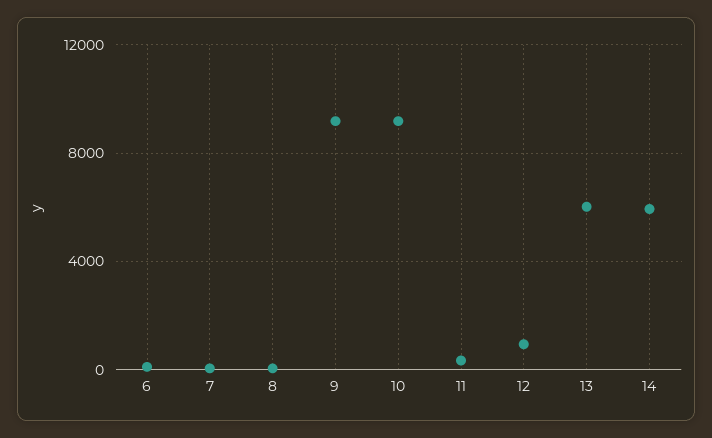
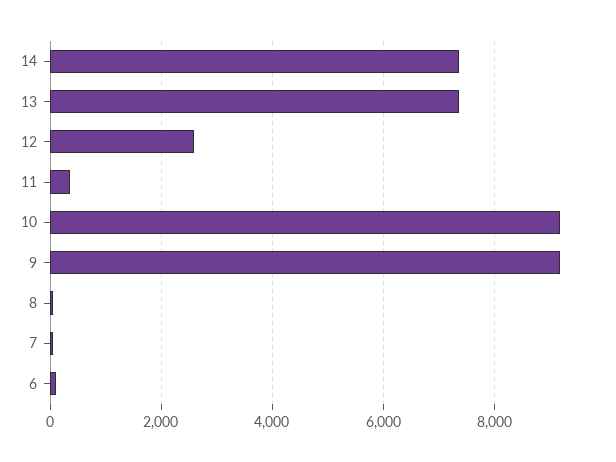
12: 1000 -> 2600
13: 6000 -> 7400
14: 6000 -> 7400

